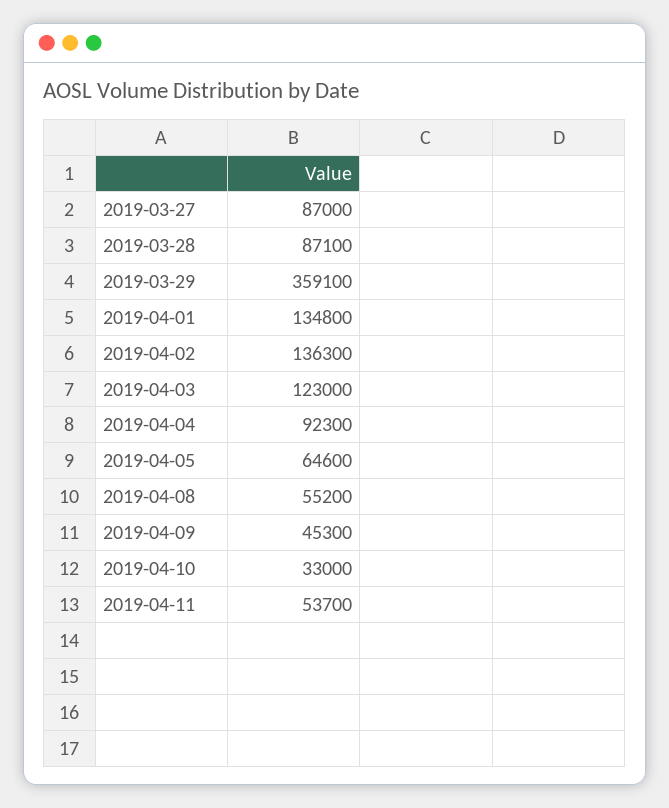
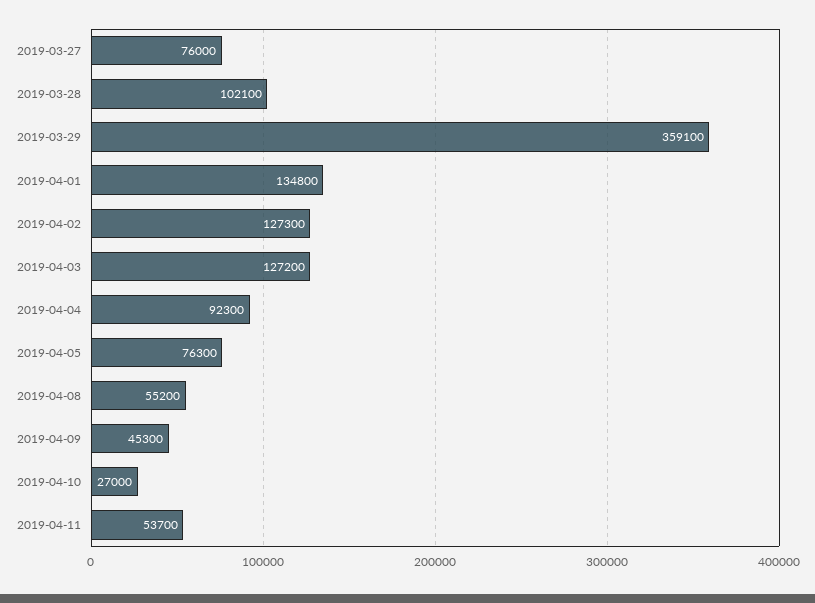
2019-03-27: 87000 -> 76000
2019-03-28: 87100 -> 102100
2019-04-02: 136300 -> 127300
2019-04-03: 123000 -> 127200
2019-04-05: 64600 -> 76300
2019-04-10: 33000 -> 27000

